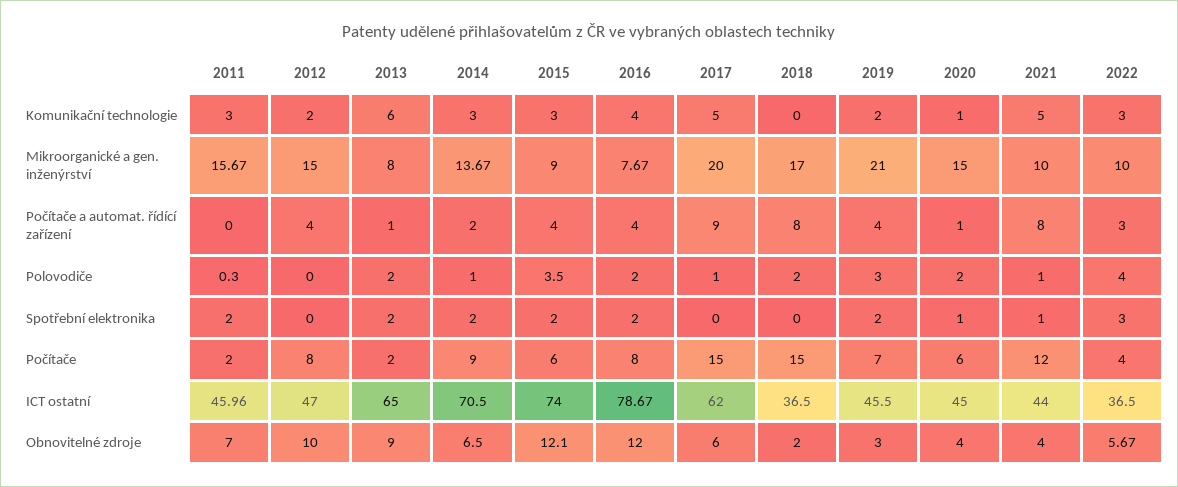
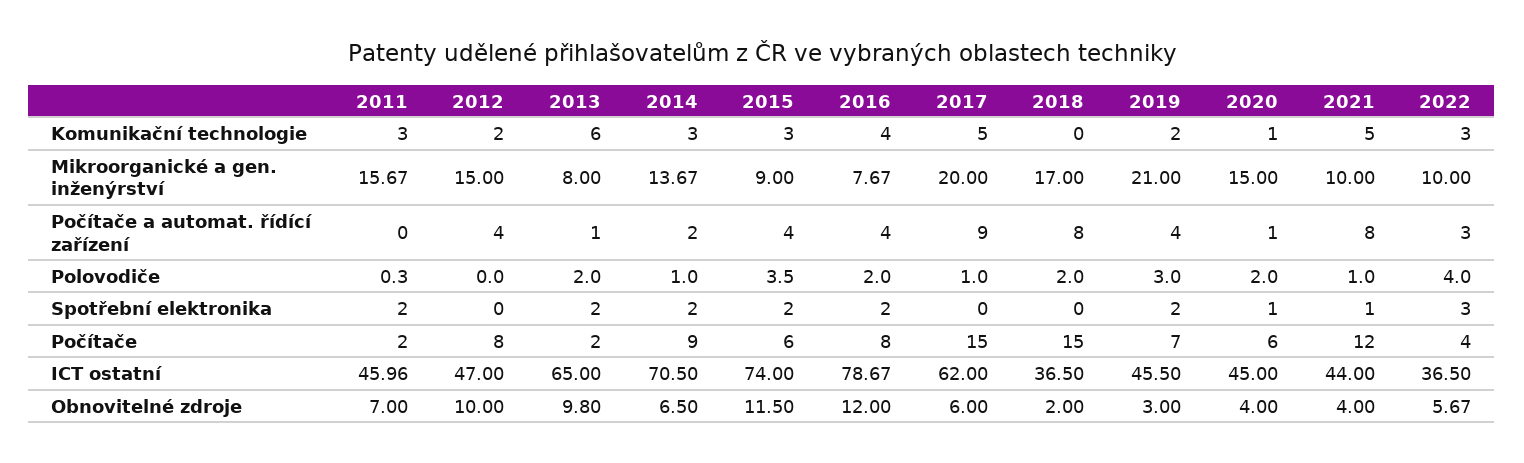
2013, Obnovitelné zdroje: 9 -> 9.8
2015, Obnovitelné zdroje: 12.1 -> 11.5

